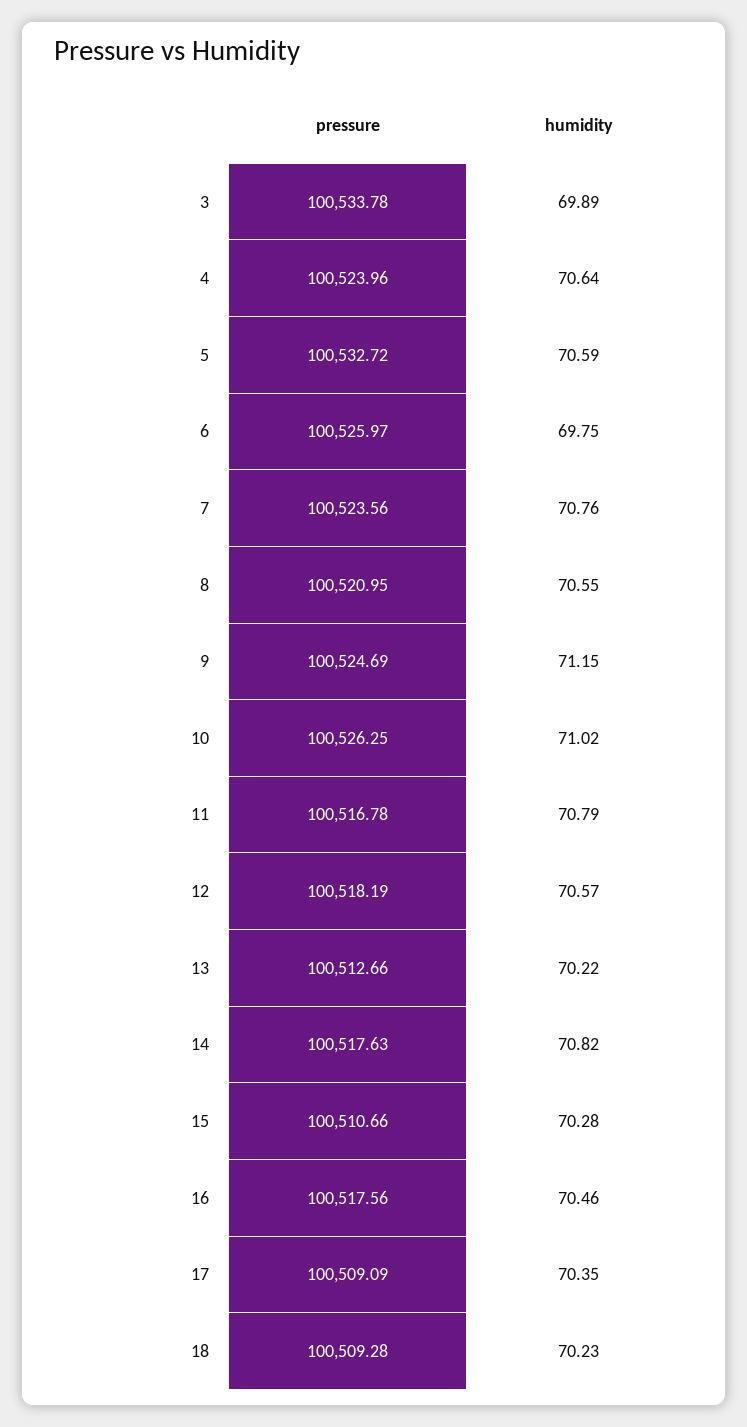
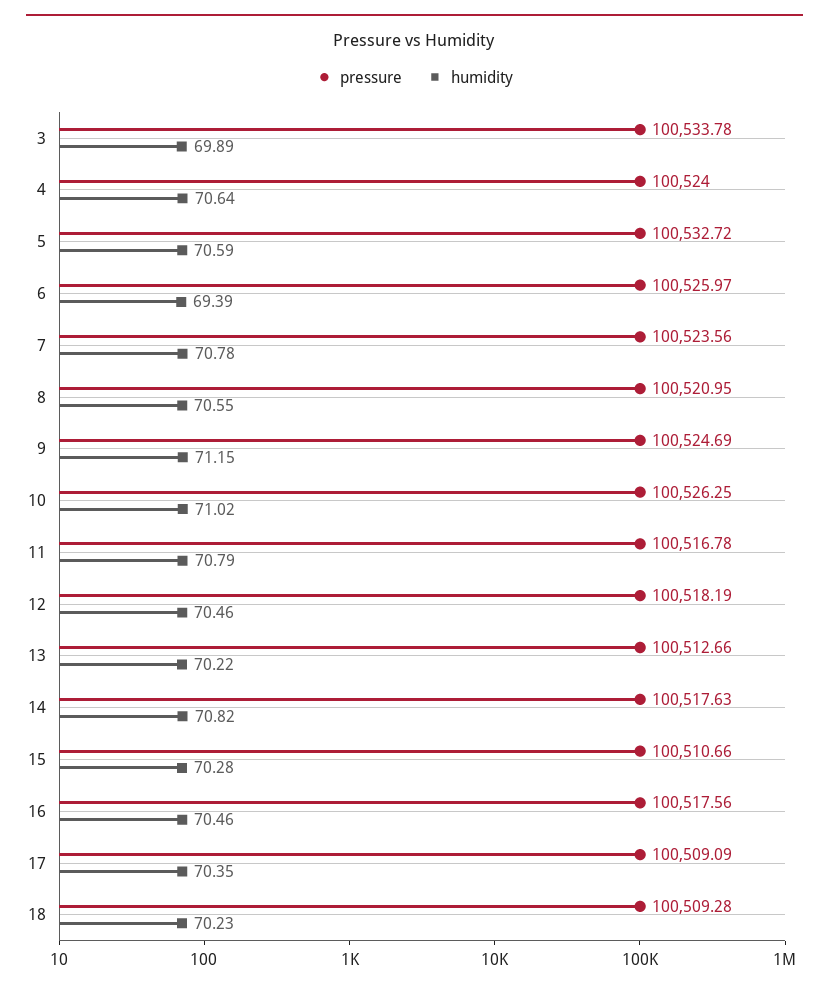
pressure, 4: 100523.96 -> 100524
humidity, 6: 69.75 -> 69.39
humidity, 7: 70.76 -> 70.78
humidity, 12: 70.57 -> 70.46

